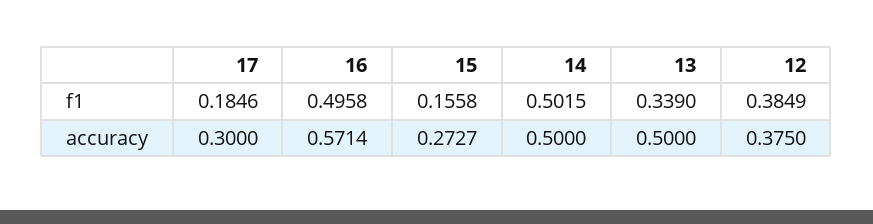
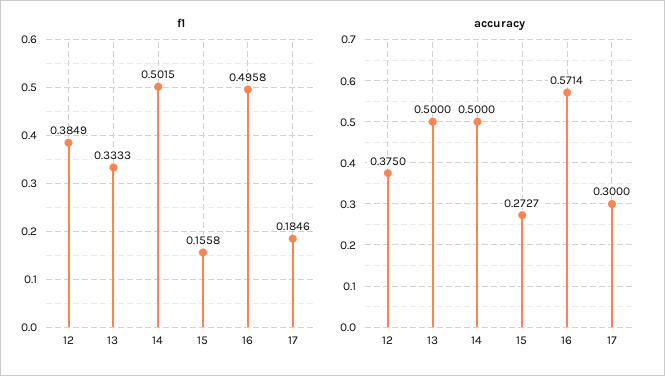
f1, 13: 0.339 -> 0.3333

